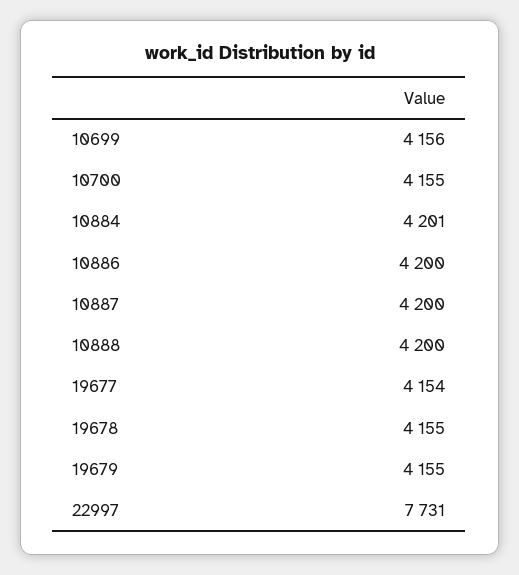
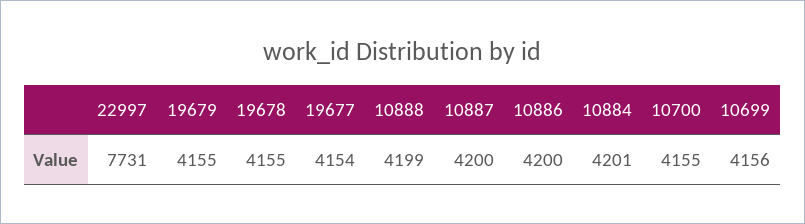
10888: 4200 -> 4199

